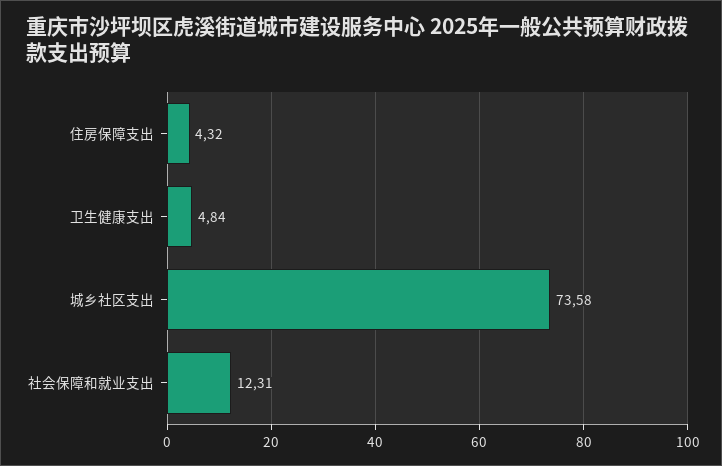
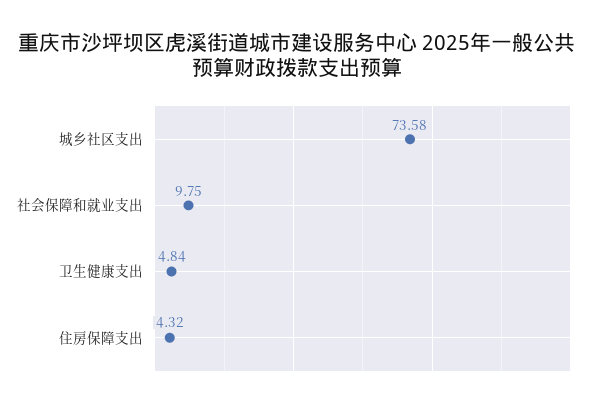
社会保障和就业支出: 12.31 -> 9.75

